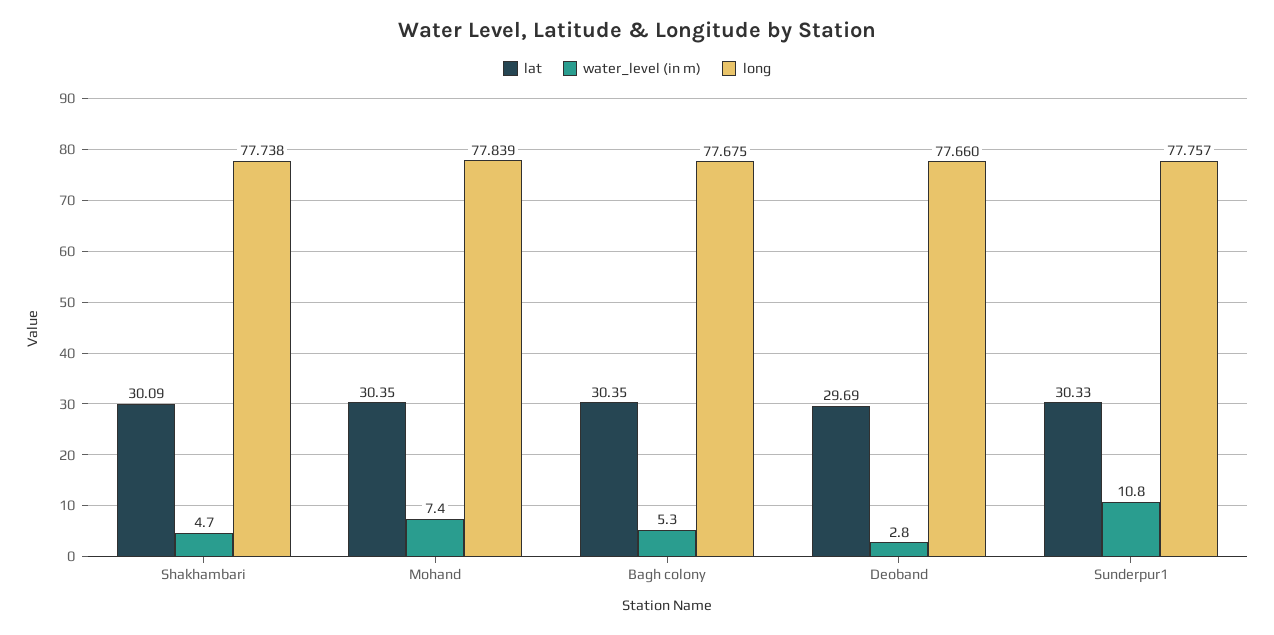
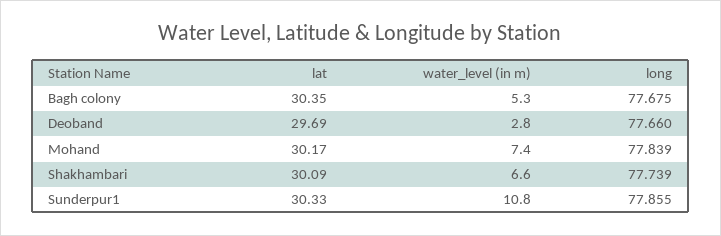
water_level (in m), Shakhambari: 4.7 -> 6.6
long, Shakhambari: 77.738 -> 77.739
lat, Mohand: 30.35 -> 30.17
long, Sunderpur1: 77.757 -> 77.855

